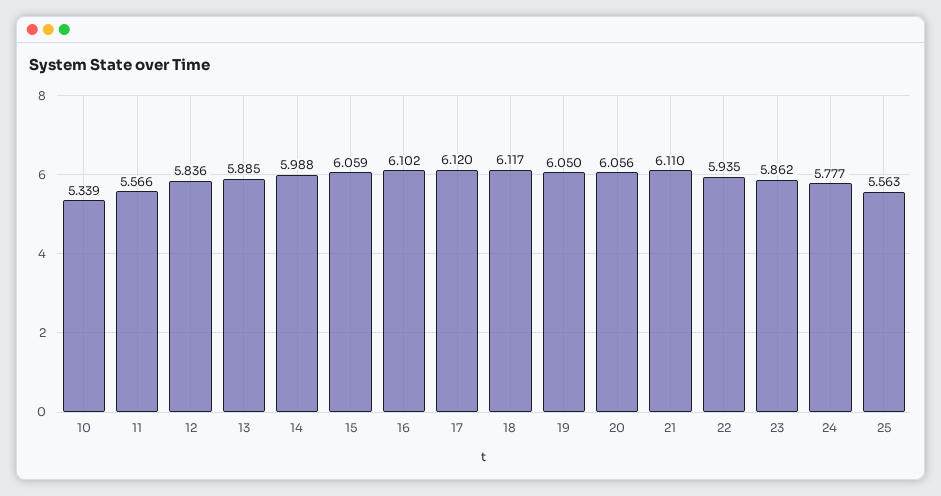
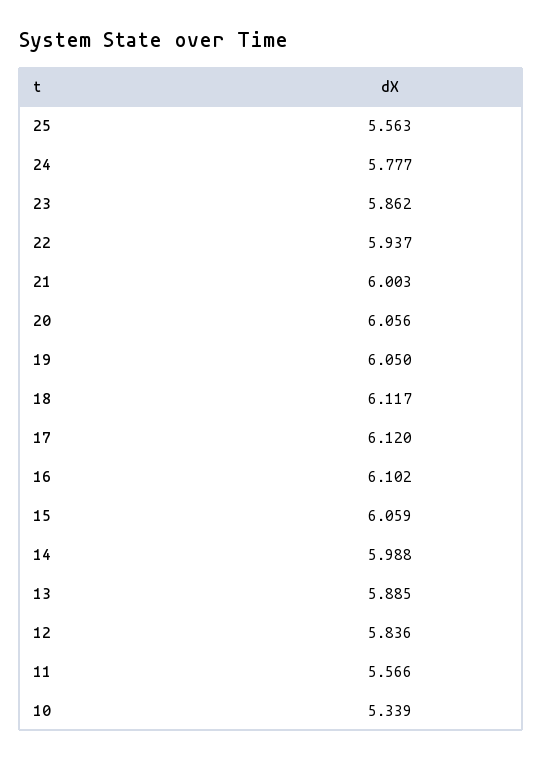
21: 6.11 -> 6.003
22: 5.935 -> 5.937

